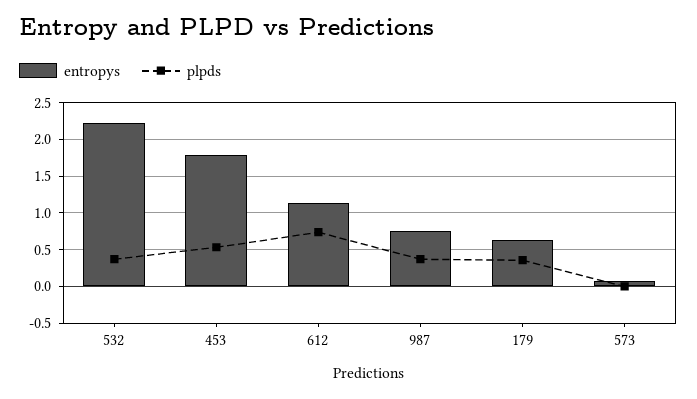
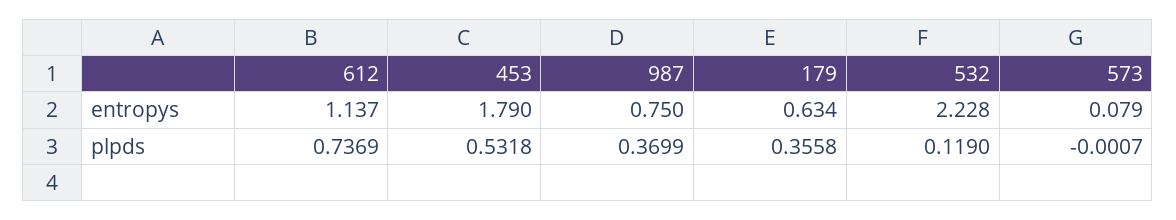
plpds, 532: 0.4 -> 0.119

